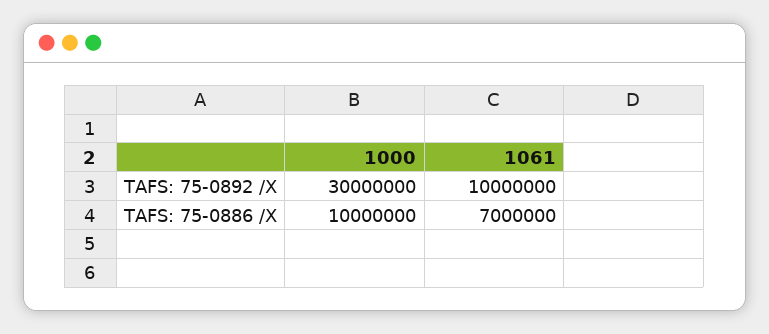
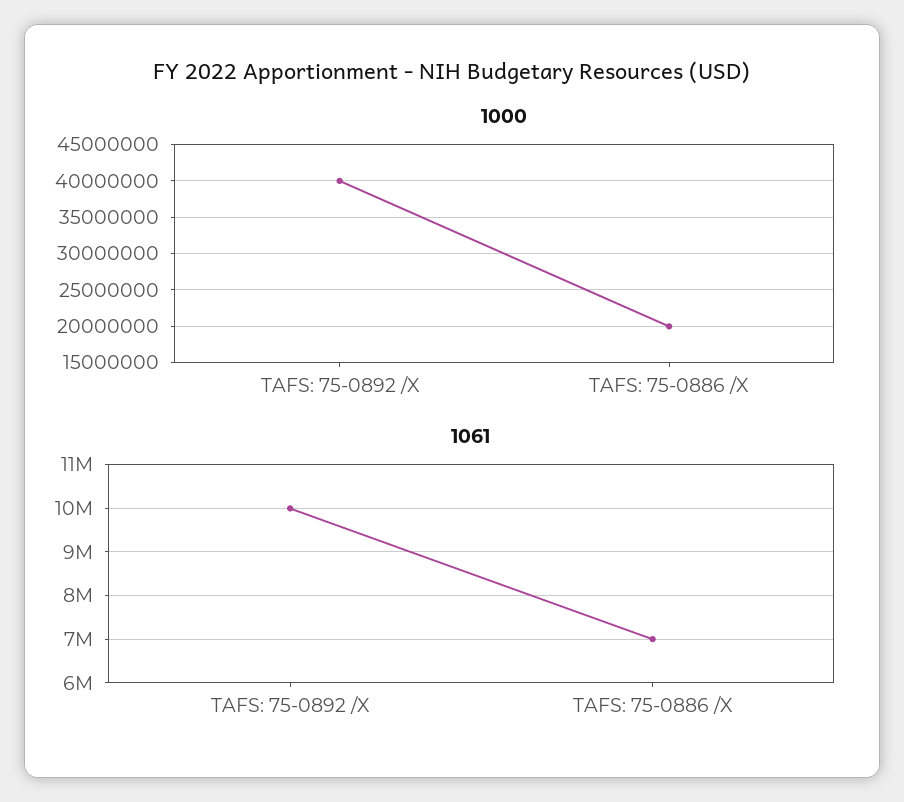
1000, TAFS: 75-0892 /X: 30000000 -> 40000000
1000, TAFS: 75-0886 /X: 10000000 -> 20000000

